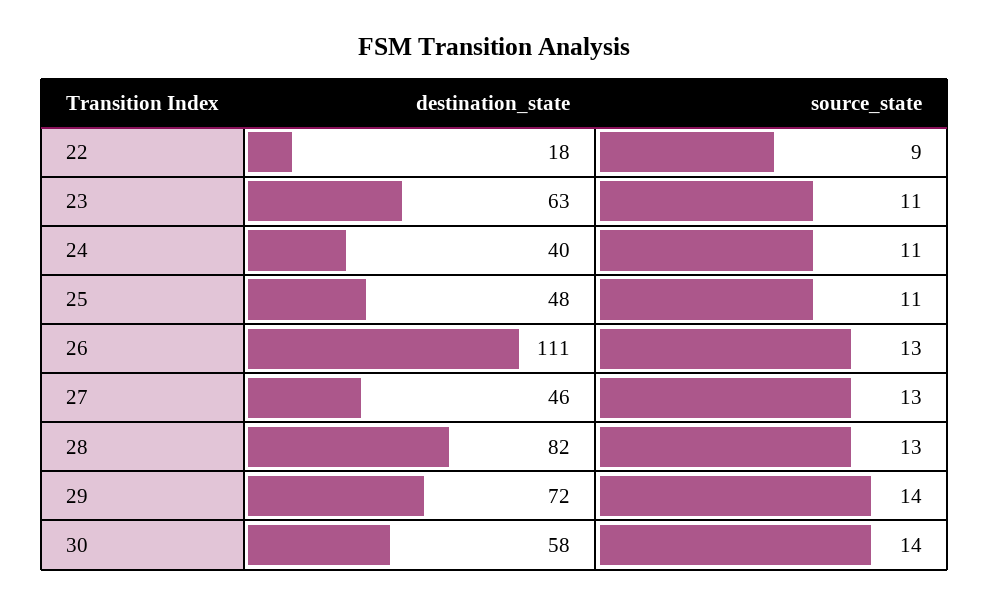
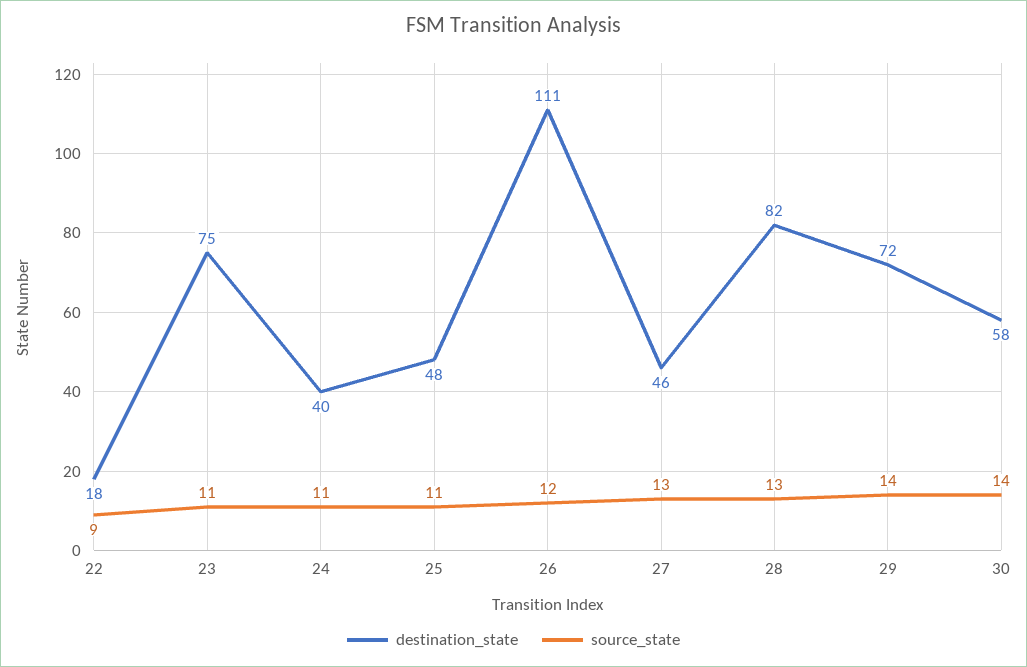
destination_state, 23: 63 -> 75
source_state, 26: 13 -> 12

